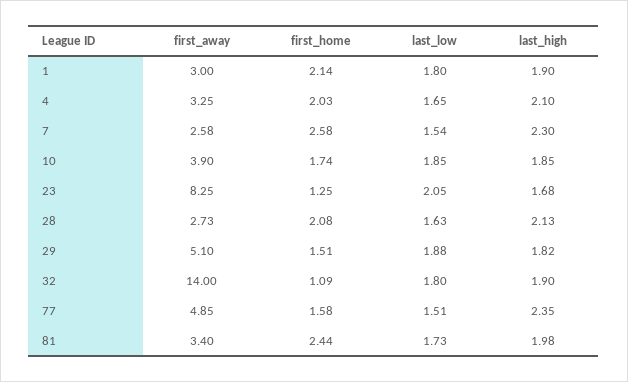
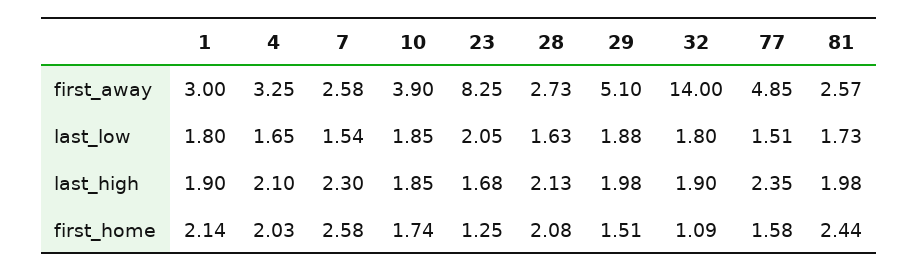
last_high, 29: 1.82 -> 1.98
first_away, 81: 3.4 -> 2.57

